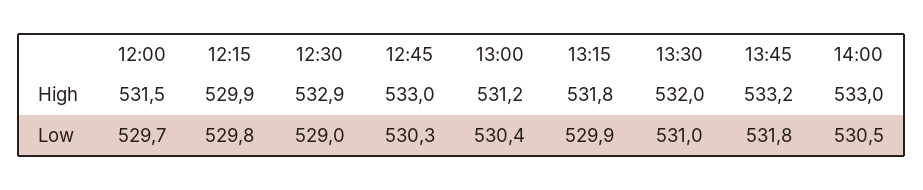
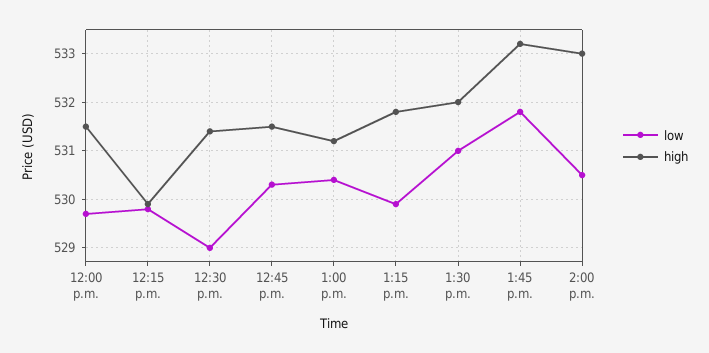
High, 12:30: 532.9 -> 531.5
High, 12:45: 533 -> 531.5

